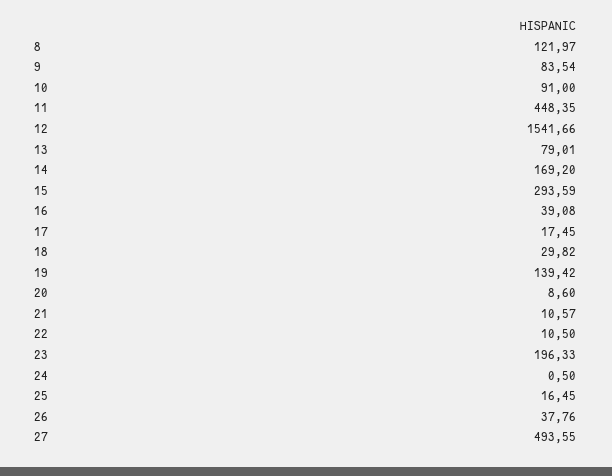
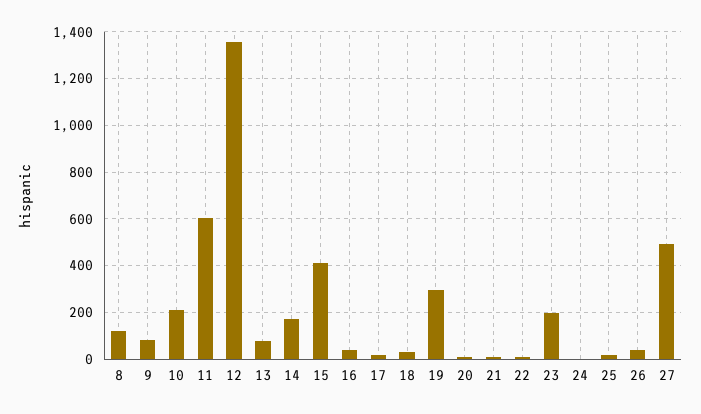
10: 91 -> 200
11: 448.35 -> 600
12: 1541.66 -> 1350
15: 293.59 -> 400
19: 139.42 -> 300

